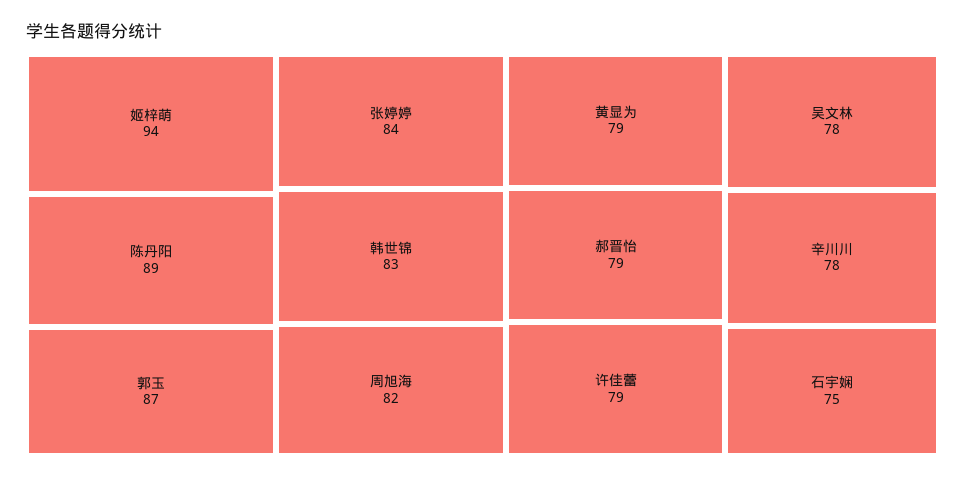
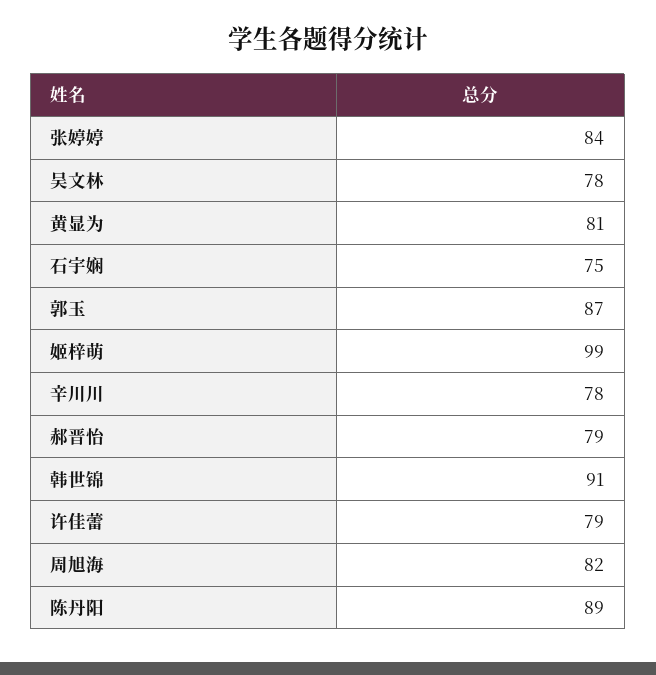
姬梓萌: 94 -> 99
韩世锦: 83 -> 91
黄显为: 79 -> 81

